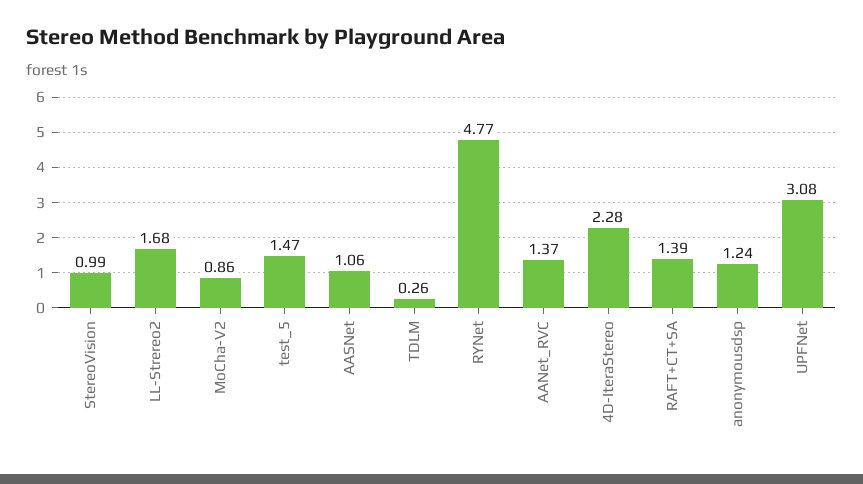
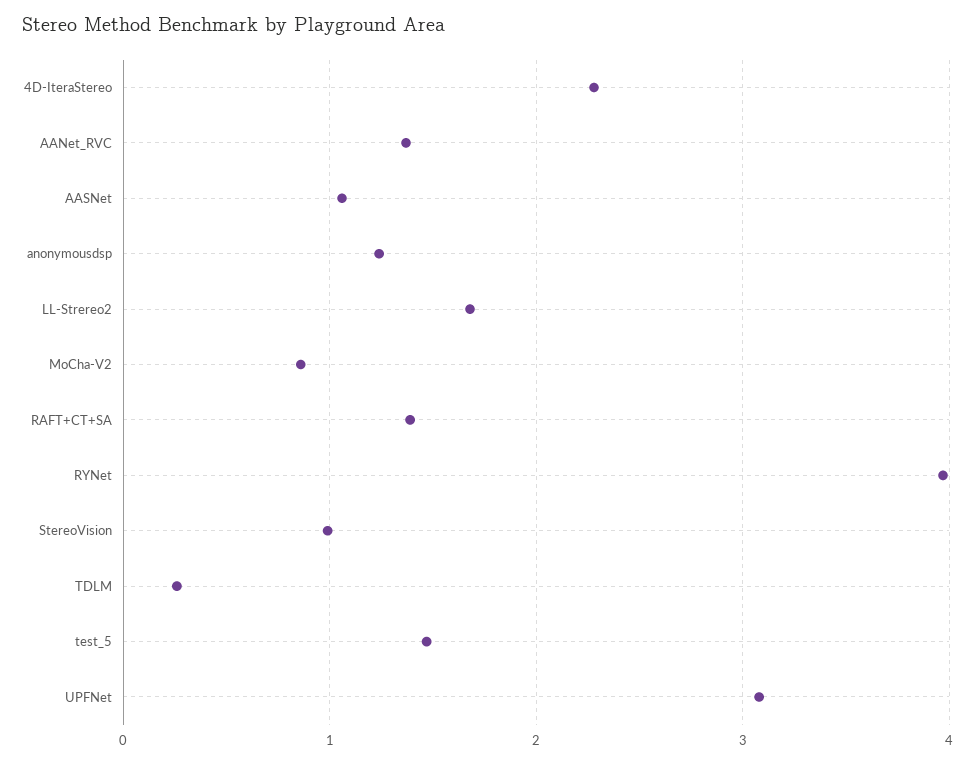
RYNet: 4.77 -> 4

